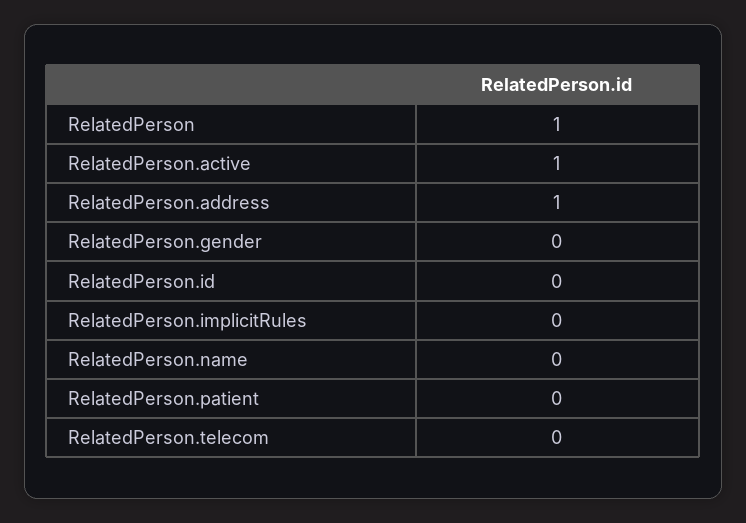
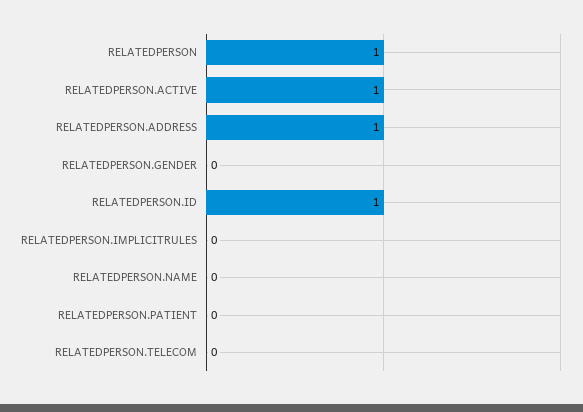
RelatedPerson.id: 0 -> 1

